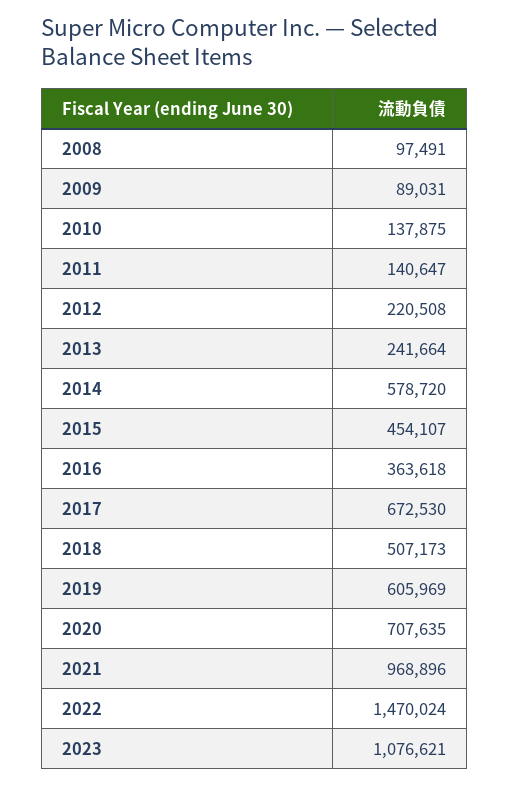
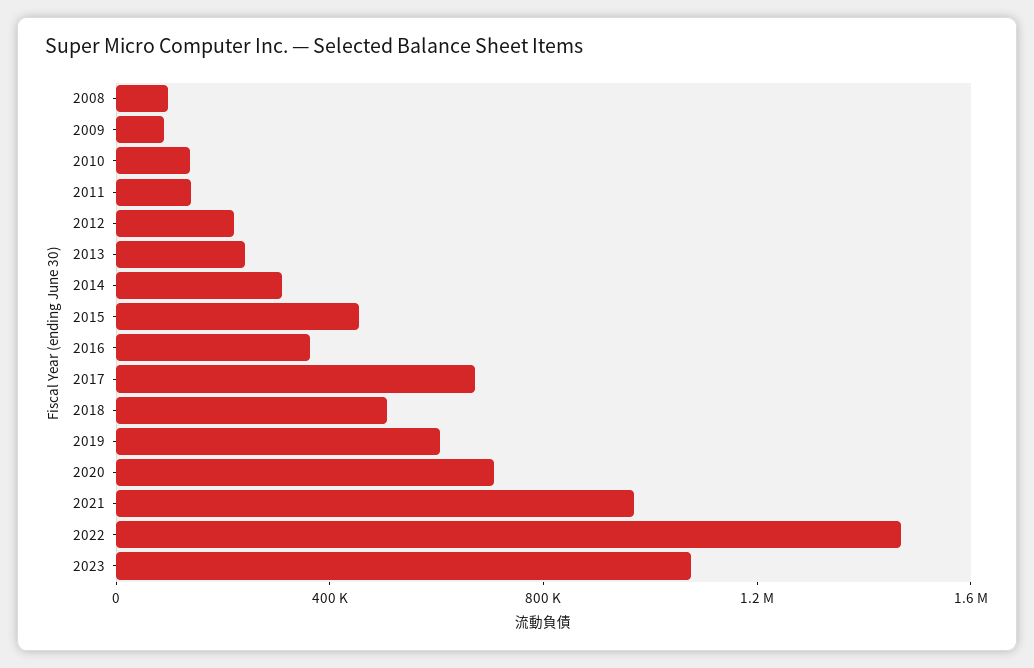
2014: 578720 -> 300000

